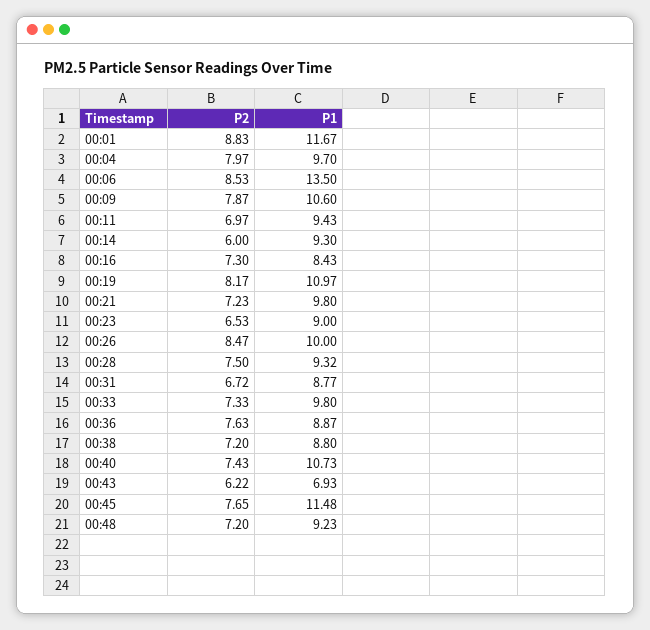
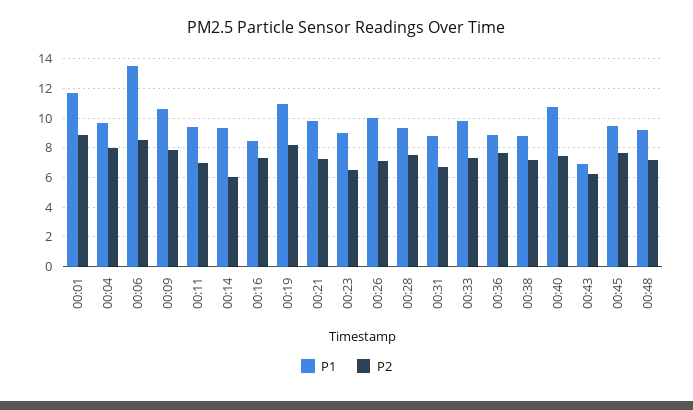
P2, 00:26: 8.47 -> 7
P1, 00:45: 11.48 -> 9.5

